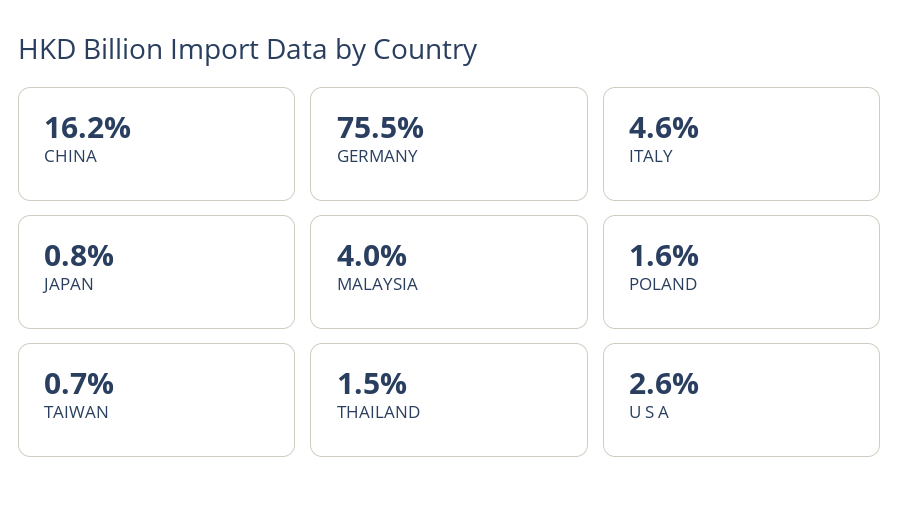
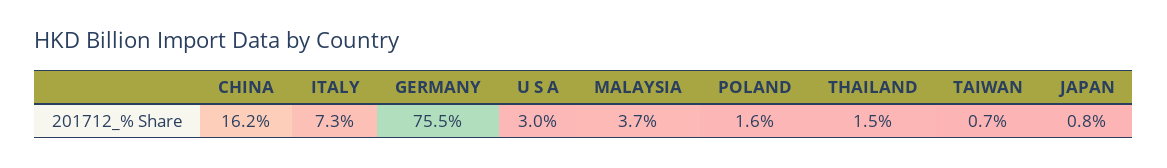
ITALY: 4.6 -> 7.3
MALAYSIA: 4 -> 3.7
U S A: 2.6 -> 3

